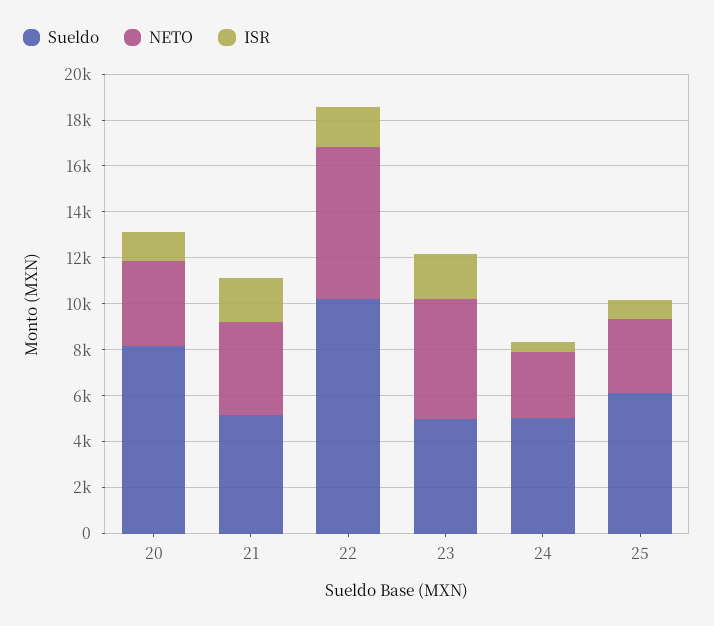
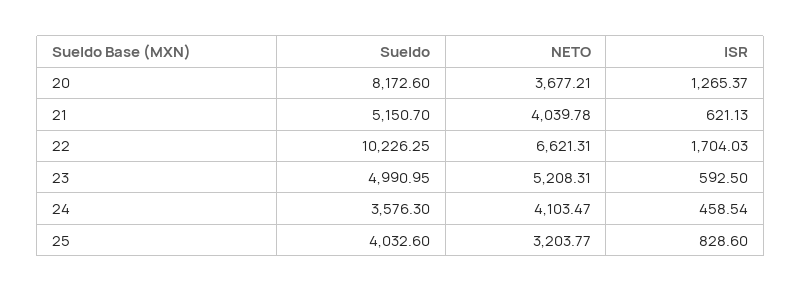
ISR, 21: 2000 -> 621.13
ISR, 23: 2000 -> 592.5
Sueldo, 24: 5000 -> 3576.3
NETO, 24: 3000 -> 4103.47
Sueldo, 25: 6000 -> 4032.6

